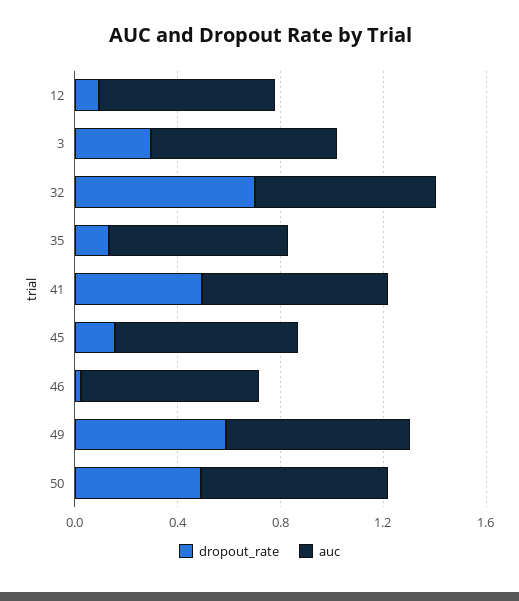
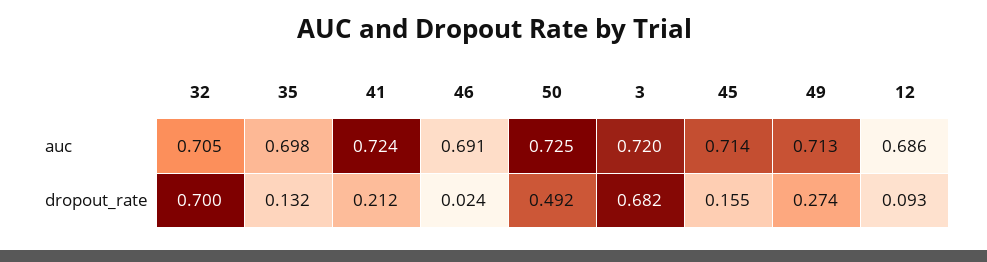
dropout_rate, 3: 0.3 -> 0.682
dropout_rate, 41: 0.5 -> 0.212
dropout_rate, 49: 0.6 -> 0.274

